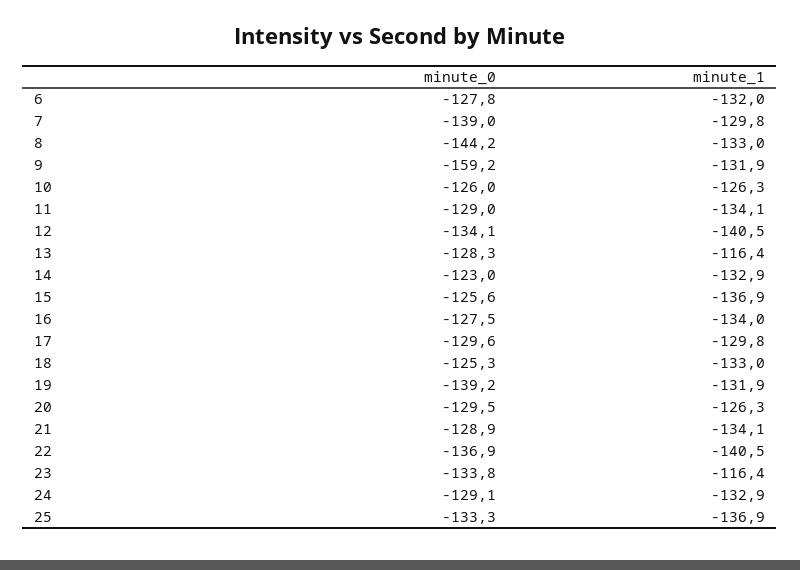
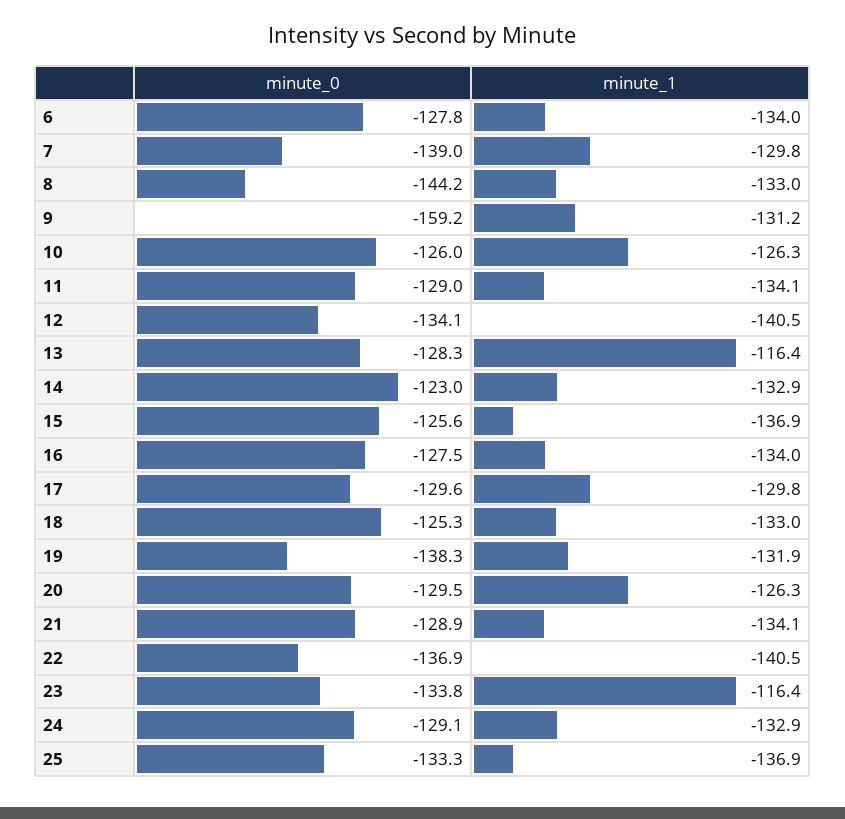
minute_1, 6: -132 -> -134
minute_1, 9: -131.9 -> -131.2
minute_0, 19: -139.2 -> -138.3

